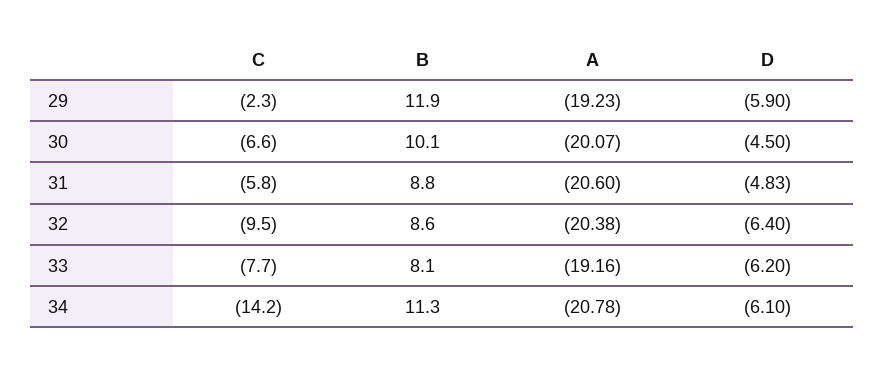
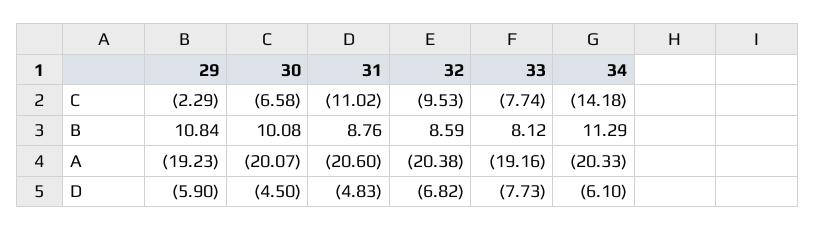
B, 29: 11.9 -> 10.84
C, 31: -5.8 -> -11.02
D, 32: -6.4 -> -6.82
D, 33: -6.2 -> -7.73
A, 34: -20.78 -> -20.33

